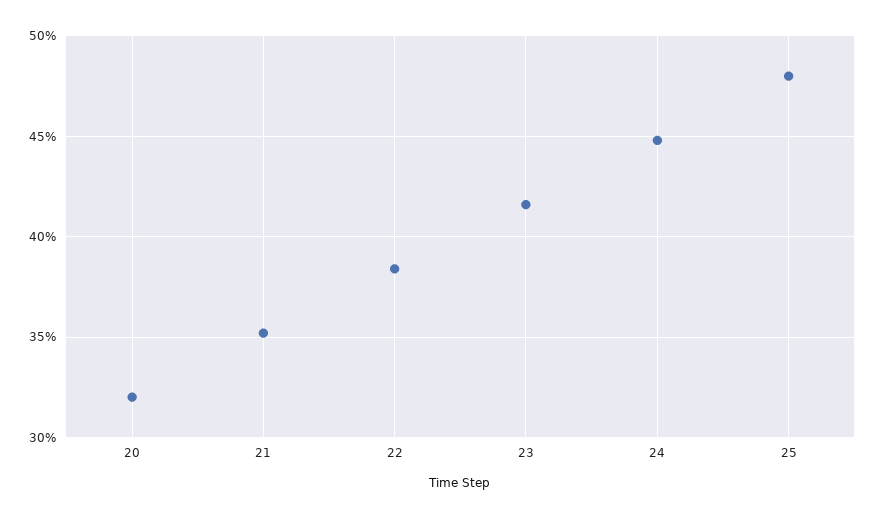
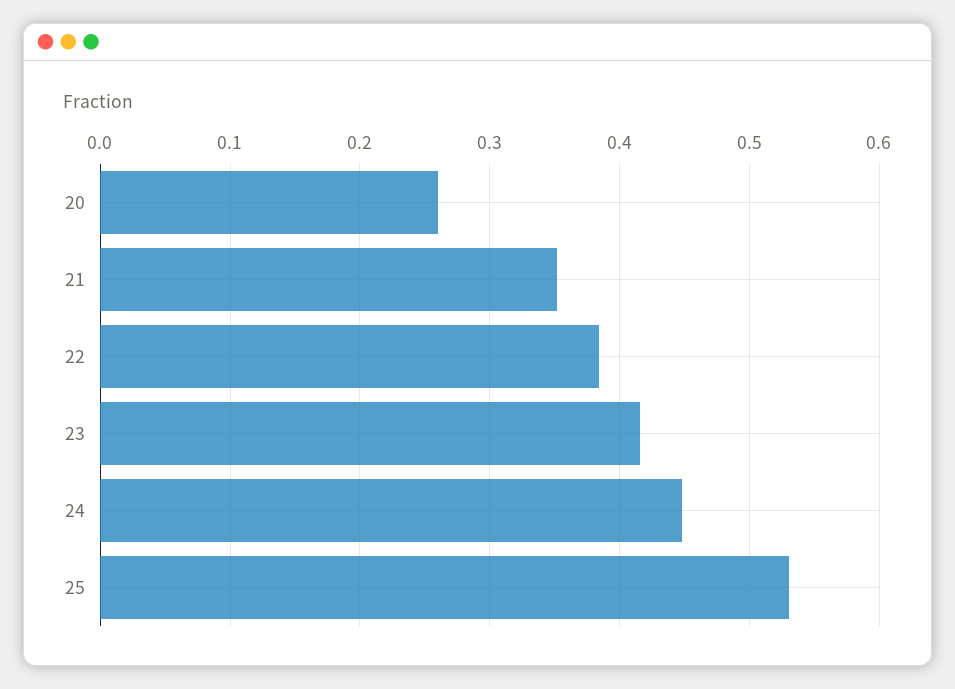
20: 0.32 -> 0.26
25: 0.48 -> 0.53

